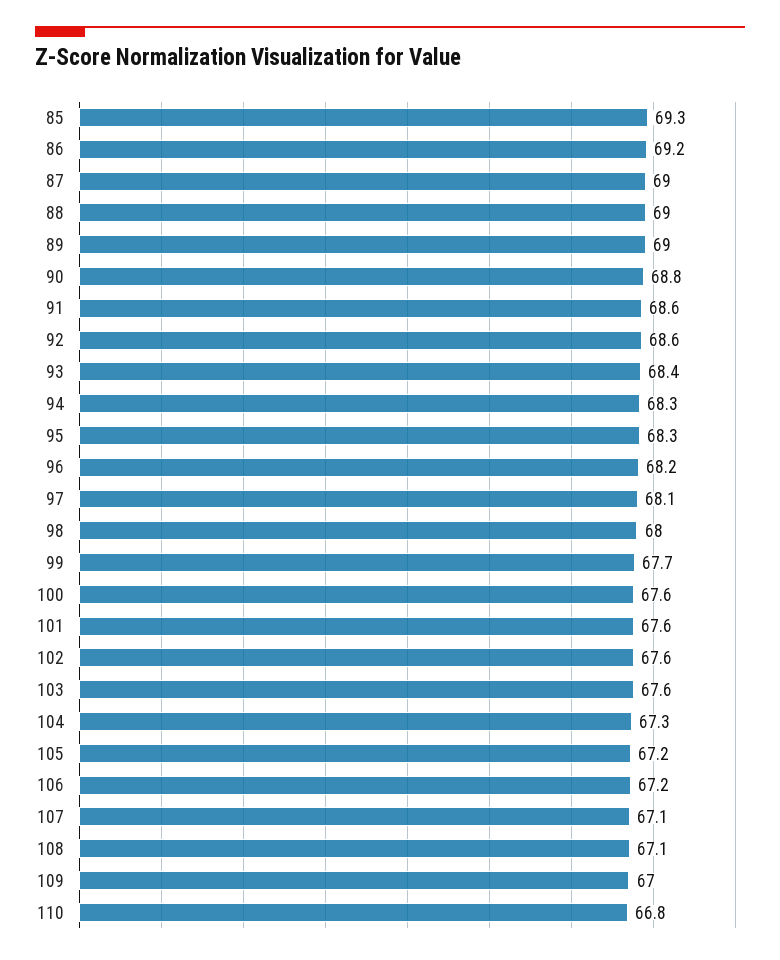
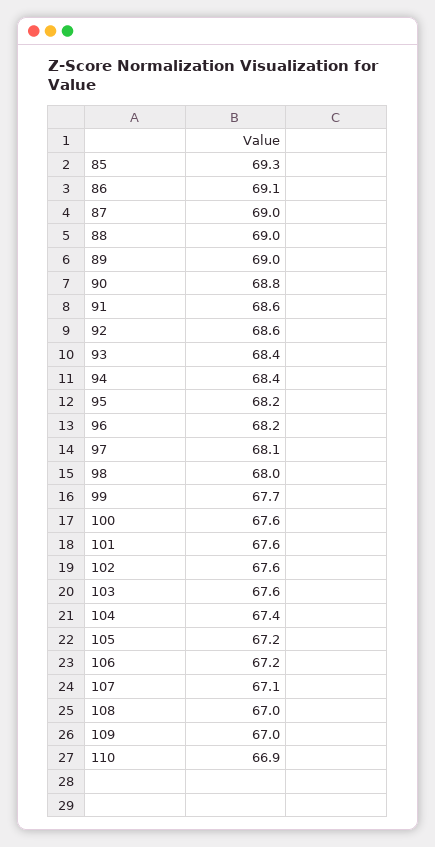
86: 69.2 -> 69.1
94: 68.3 -> 68.4
95: 68.3 -> 68.2
104: 67.3 -> 67.4
108: 67.1 -> 67
110: 66.8 -> 66.9

